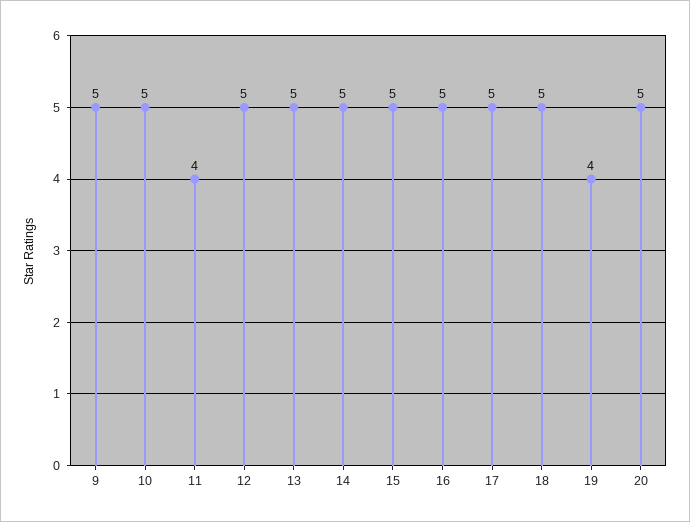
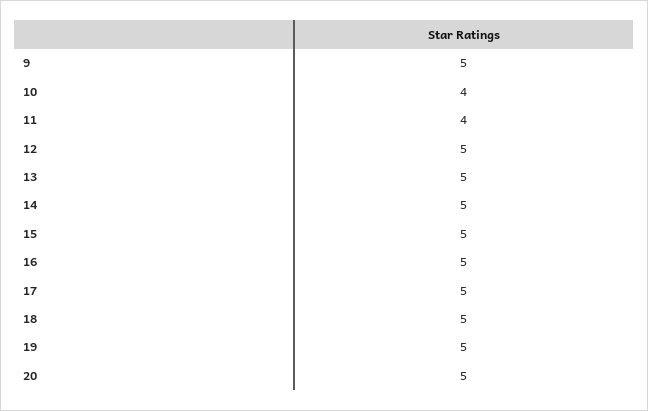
10: 5 -> 4
19: 4 -> 5

